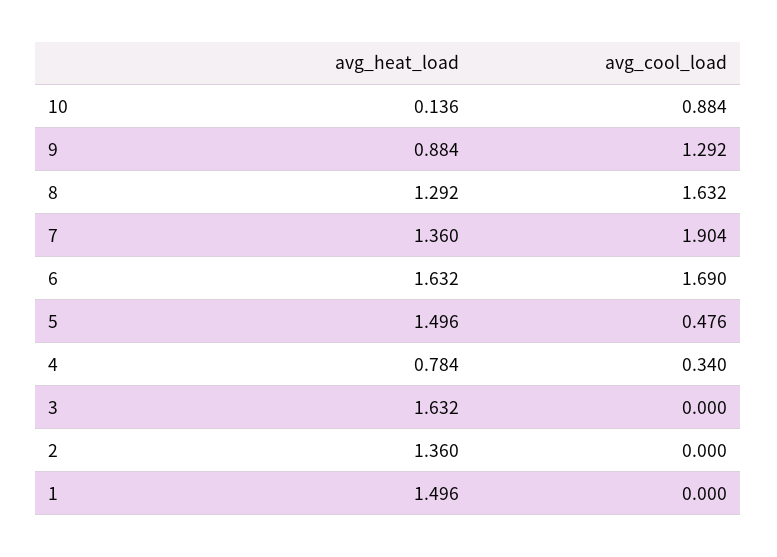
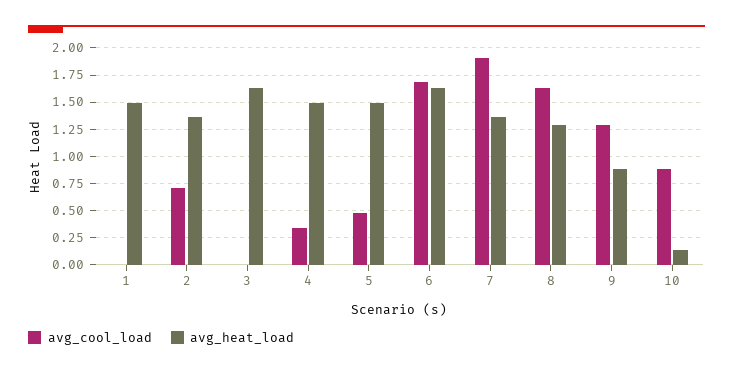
avg_heat_load, 4: 0.784 -> 1.5
avg_cool_load, 2: 0 -> 0.75

